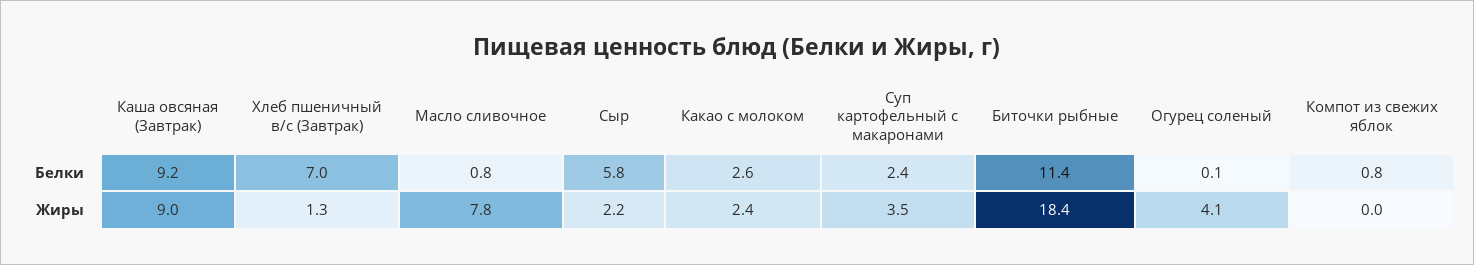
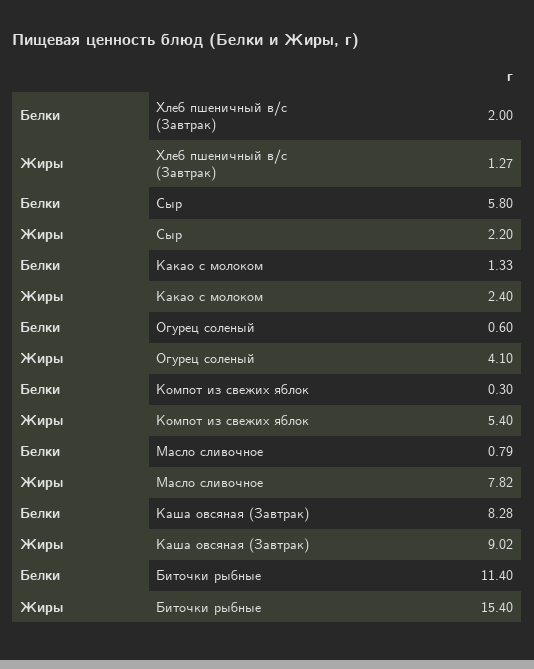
Каша овсяная (Завтрак), Белки: 9.2 -> 8.28
Хлеб пшеничный в/с (Завтрак), Белки: 7 -> 2
Какао с молоком, Белки: 2.6 -> 1.33
Суп картофельный с макаронами, Белки: 2.4 -> none
Огурец соленый, Белки: 0.1 -> 0.6
Компот из свежих яблок, Белки: 0.8 -> 0.3
Суп картофельный с макаронами, Жиры: 3.5 -> none
Биточки рыбные, Жиры: 18.4 -> 15.4
Компот из свежих яблок, Жиры: 0 -> 5.4

